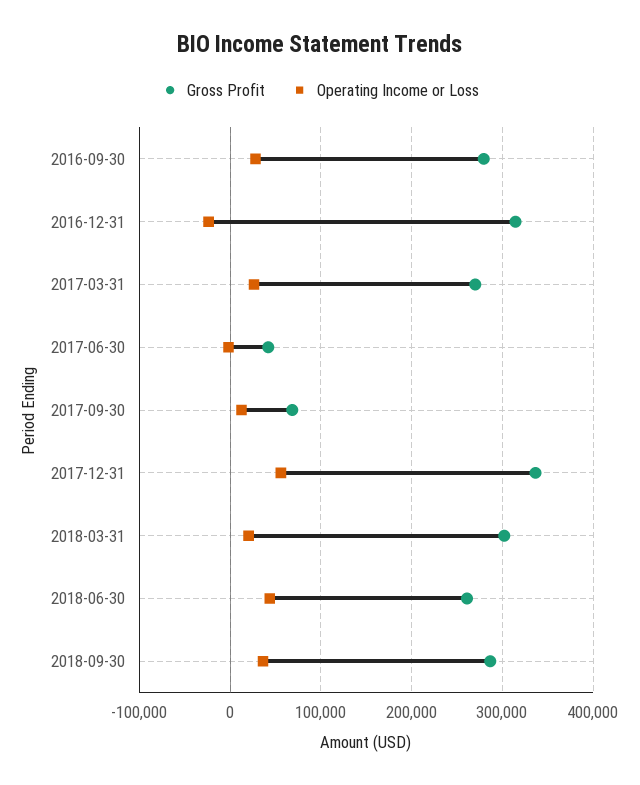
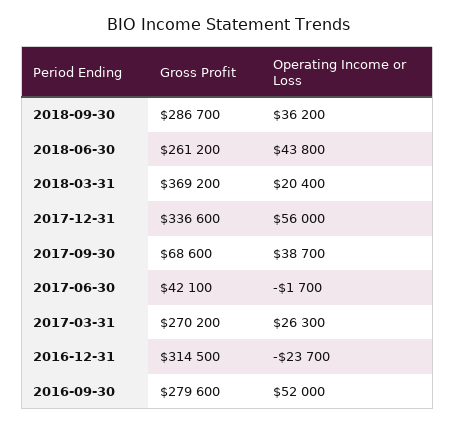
Operating Income or Loss, 2016-09-30: 30000 -> 52000
Operating Income or Loss, 2017-09-30: 10000 -> 38700
Gross Profit, 2018-03-31: 300000 -> 369200

